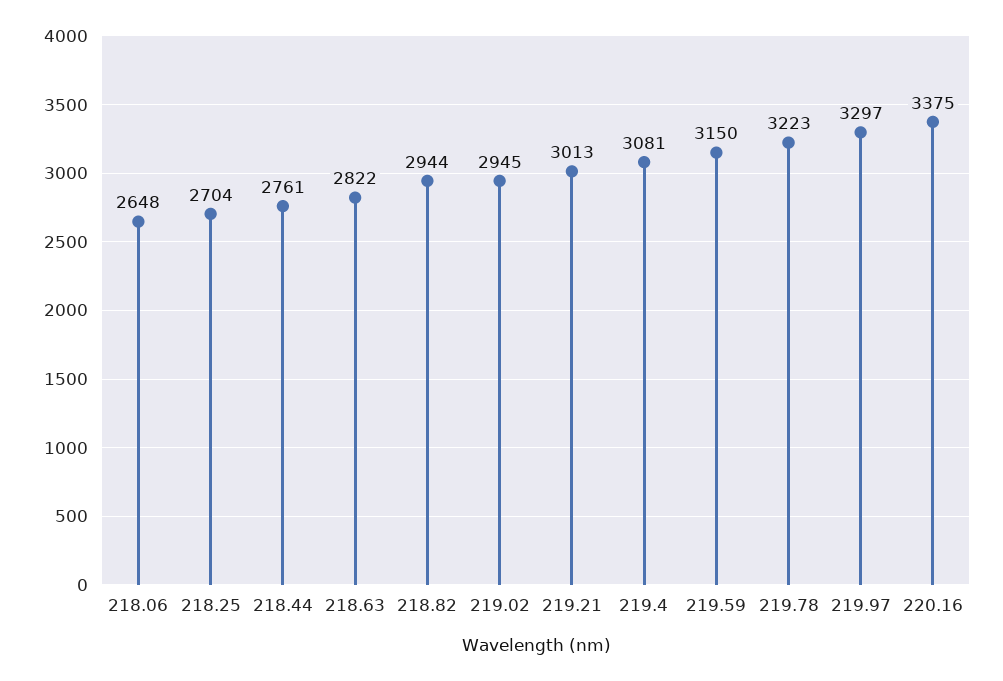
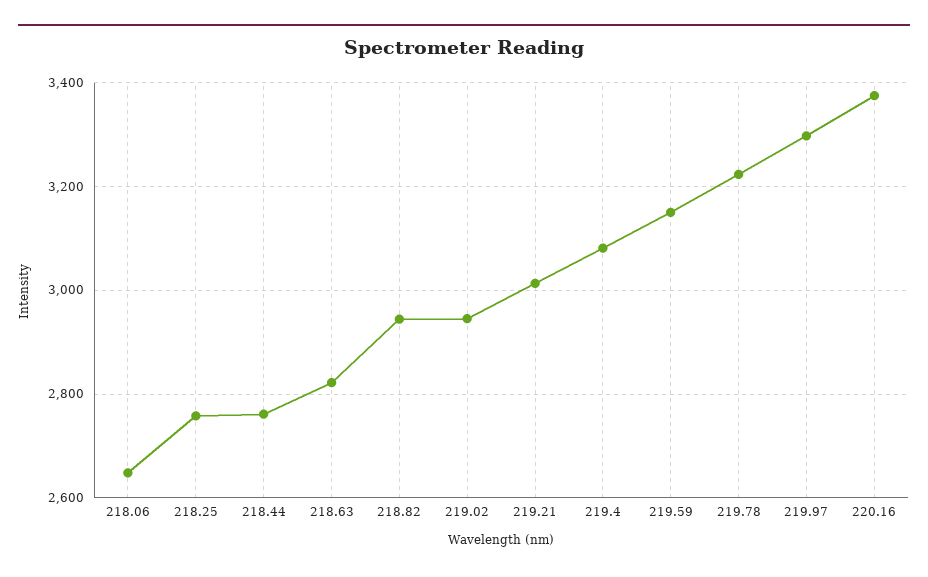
218.25: 2704 -> 2760

